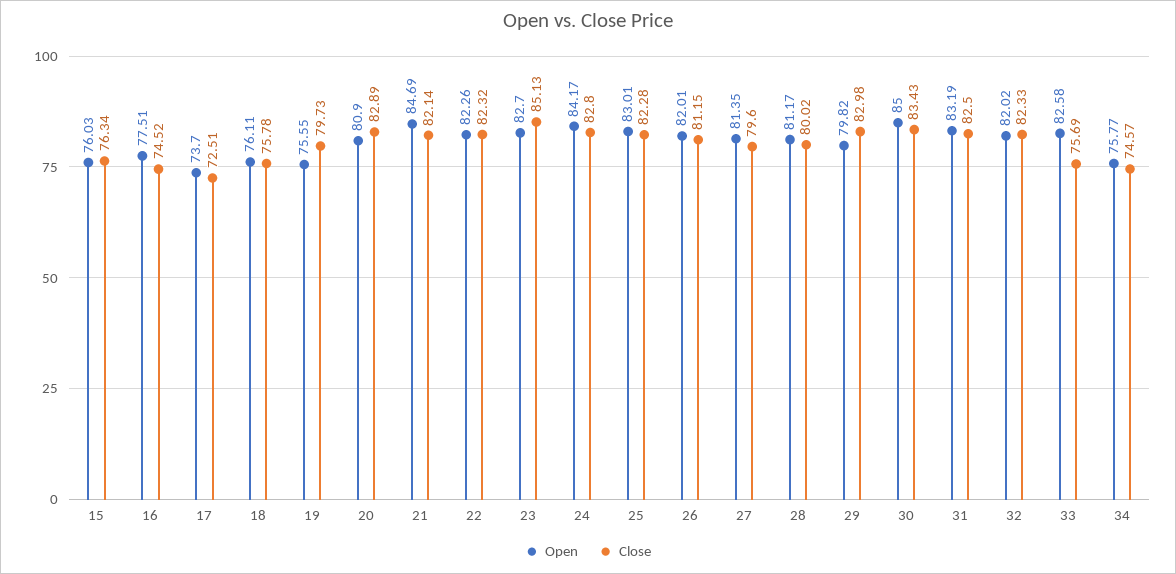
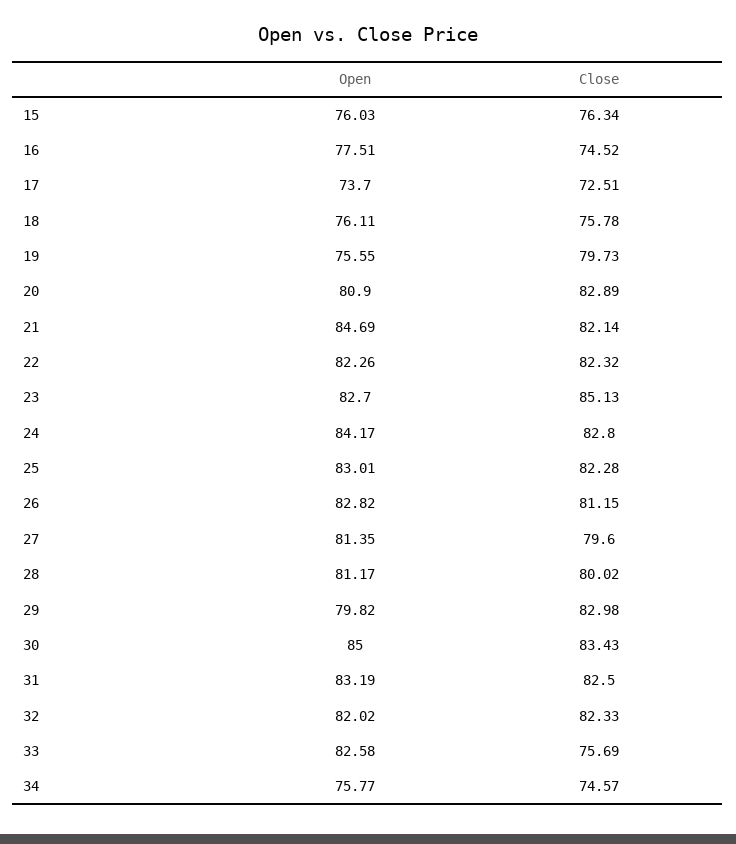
Open, 26: 82.01 -> 82.82

